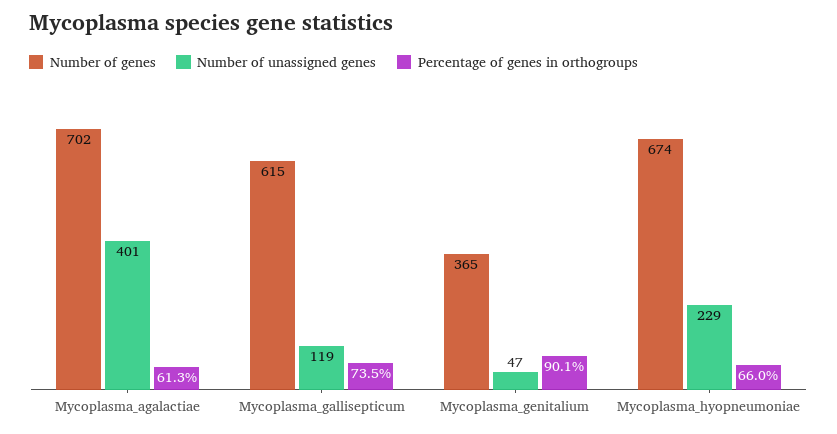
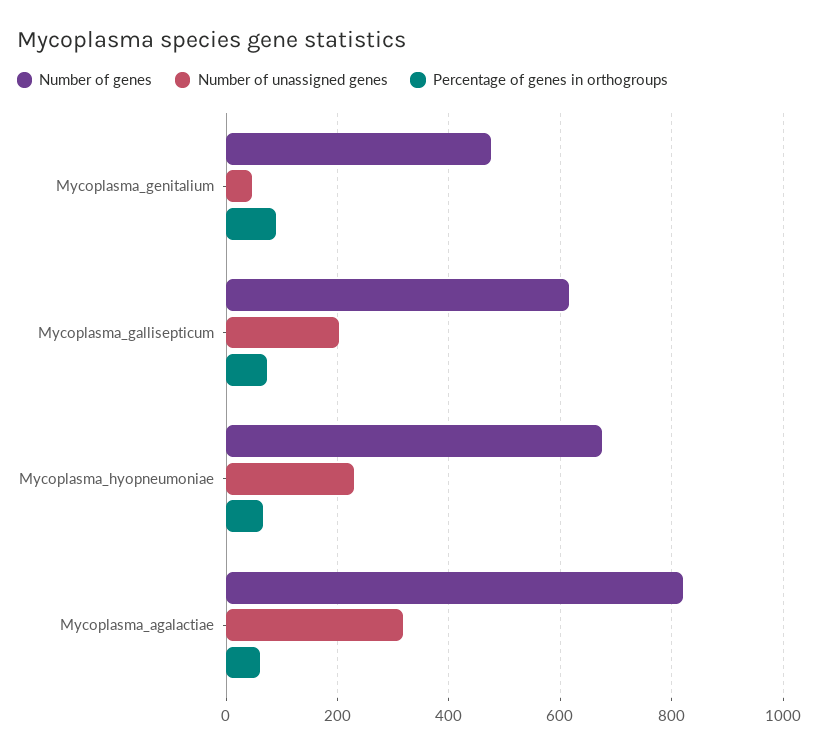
Number of genes, Mycoplasma_agalactiae: 702 -> 820
Number of unassigned genes, Mycoplasma_agalactiae: 401 -> 320
Number of unassigned genes, Mycoplasma_gallisepticum: 119 -> 200
Number of genes, Mycoplasma_genitalium: 365 -> 480

